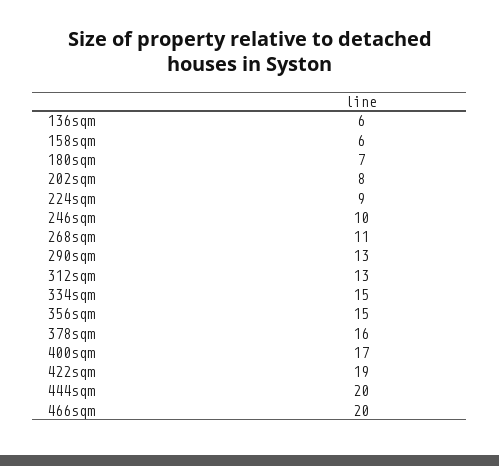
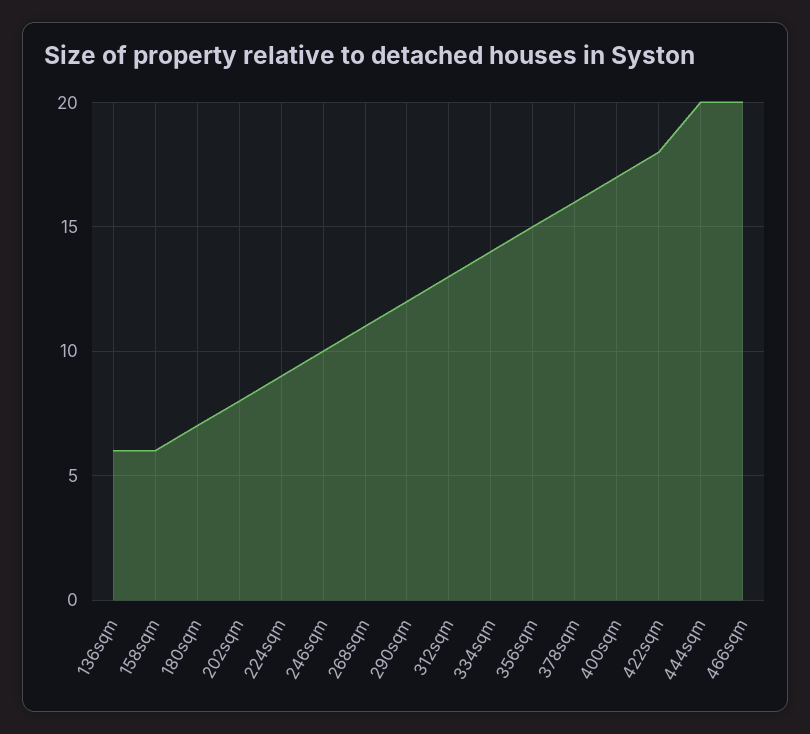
290sqm: 13 -> 12
334sqm: 15 -> 14
422sqm: 19 -> 18

